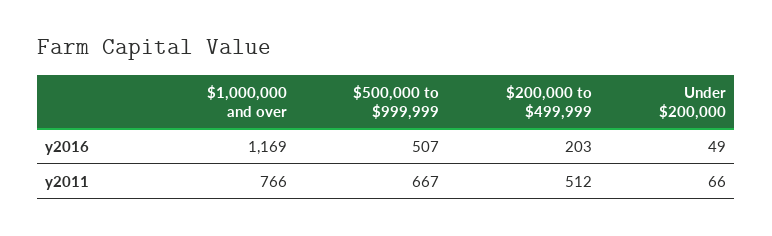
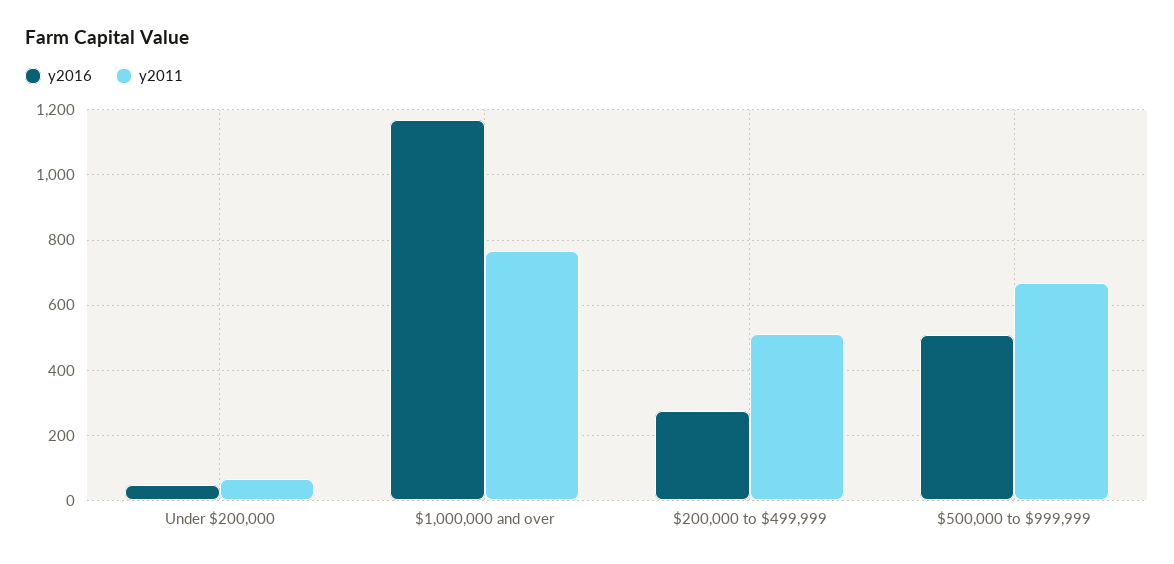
y2016, $200,000 to $499,999: 203 -> 280

